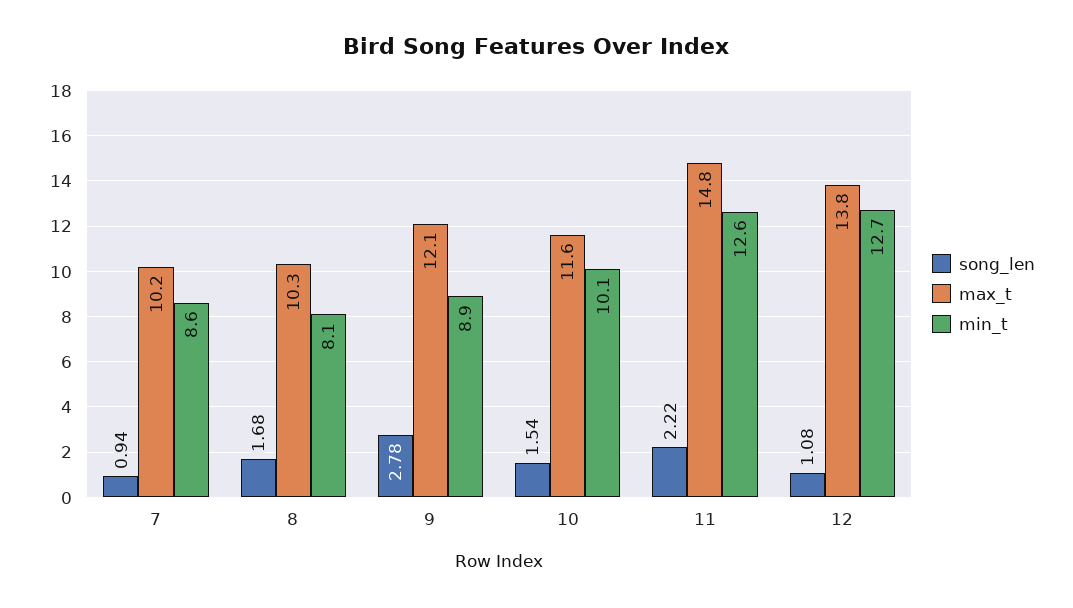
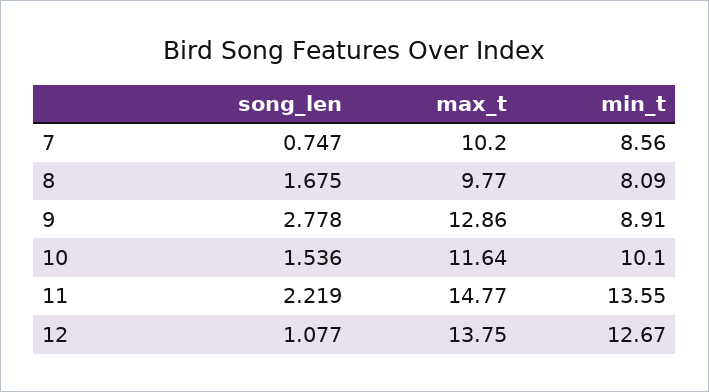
song_len, 7: 0.94 -> 0.747
max_t, 8: 10.3 -> 9.77
max_t, 9: 12.1 -> 12.86
min_t, 11: 12.6 -> 13.55

